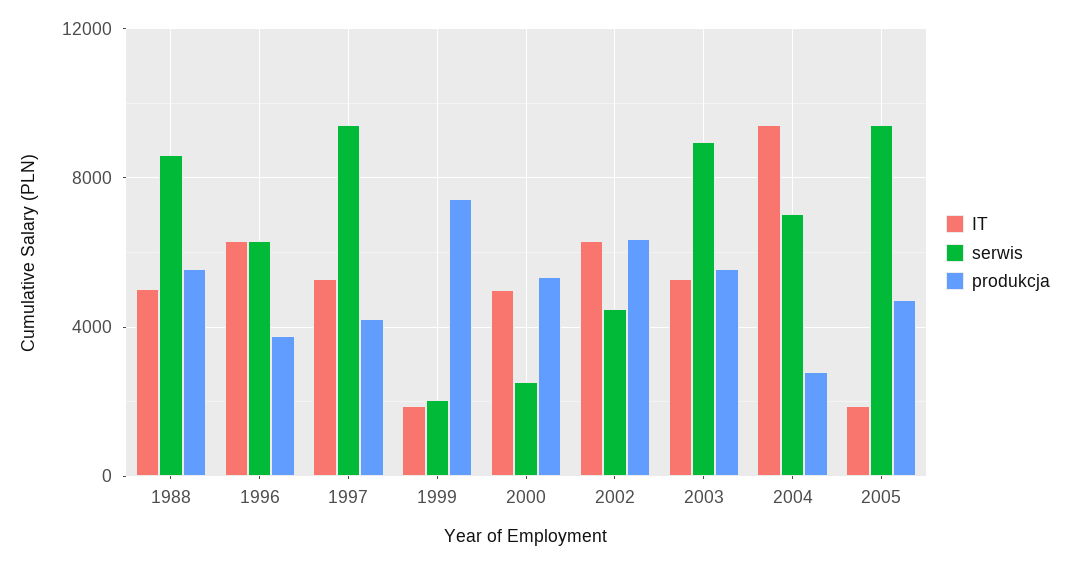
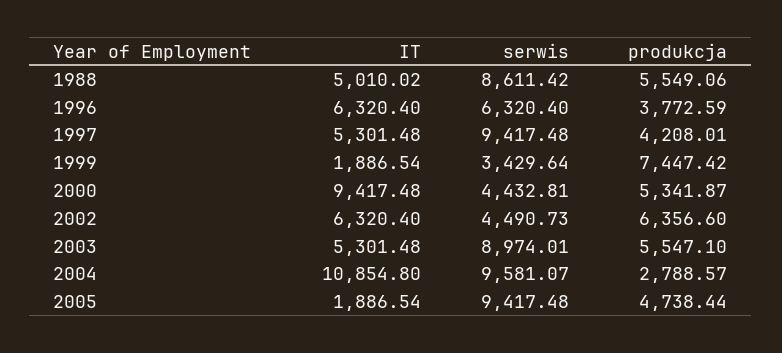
serwis, 1999: 2000 -> 3429.64
IT, 2000: 5000 -> 9417.48
serwis, 2000: 2500 -> 4432.81
IT, 2004: 9500 -> 10854.8
serwis, 2004: 7000 -> 9581.07

